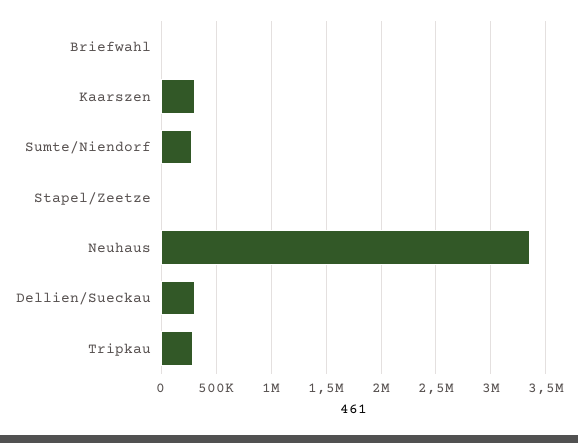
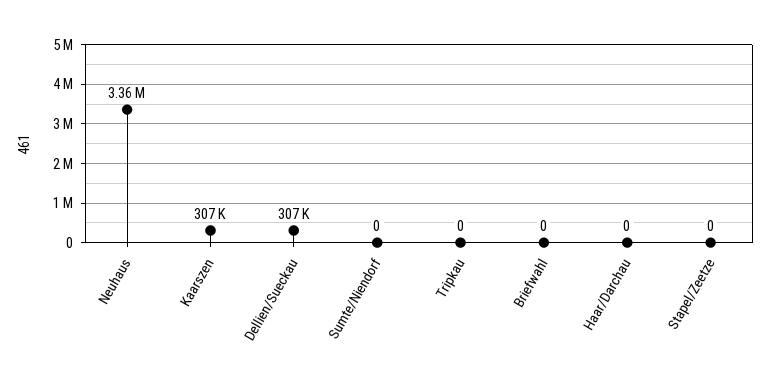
Sumte/Niendorf: 300000 -> 0
Tripkau: 300000 -> 0
Haar/Darchau: none -> 0

